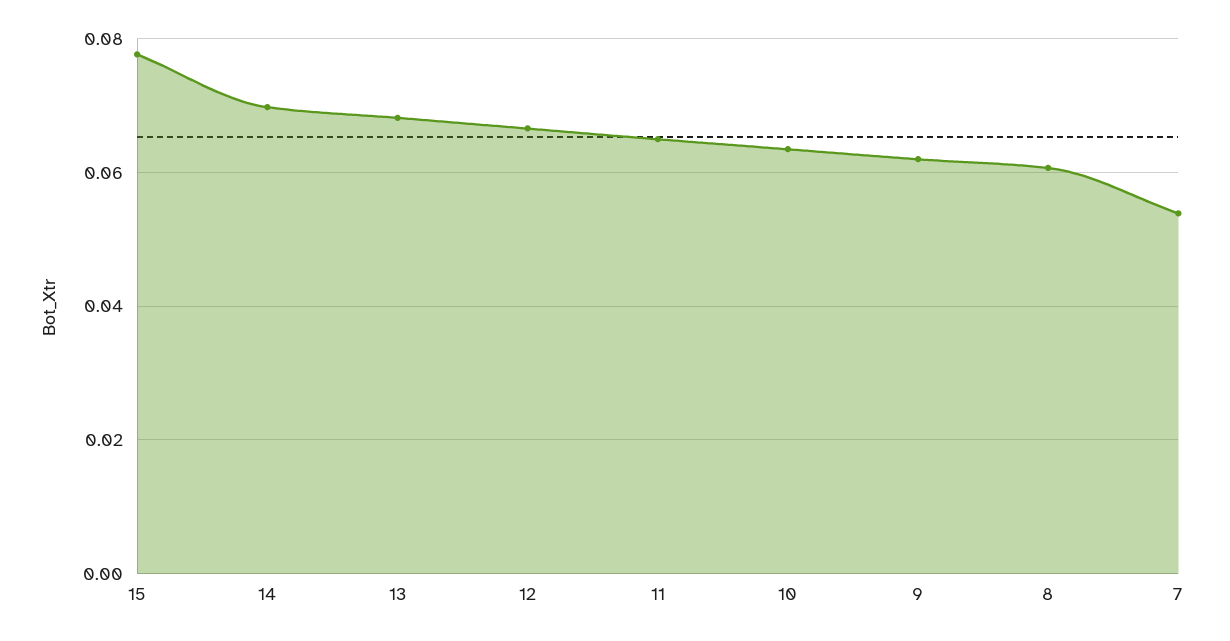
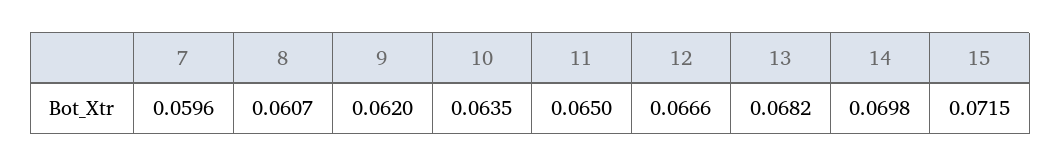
15: 0.078 -> 0.0715
7: 0.054 -> 0.0596

